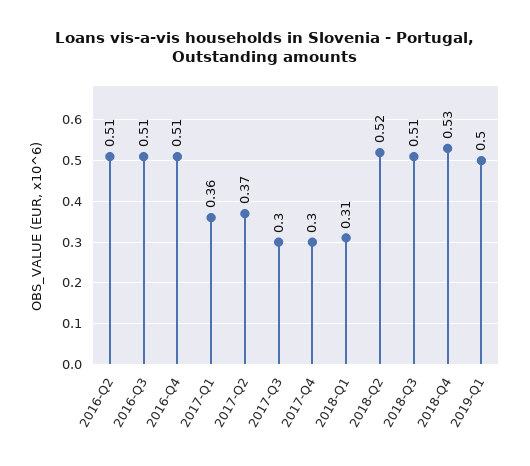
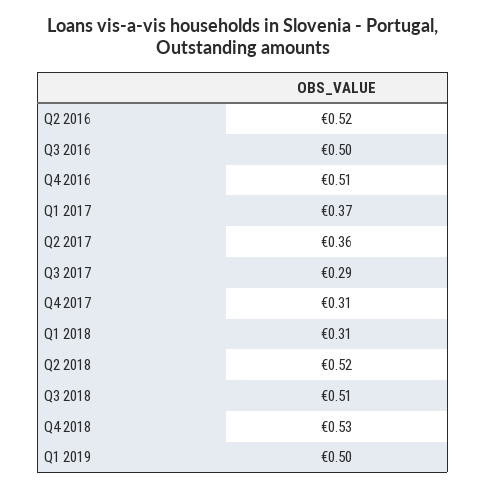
2016-Q2: 0.51 -> 0.52
2016-Q3: 0.51 -> 0.5
2017-Q1: 0.36 -> 0.37
2017-Q2: 0.37 -> 0.36
2017-Q3: 0.3 -> 0.29
2017-Q4: 0.3 -> 0.31

